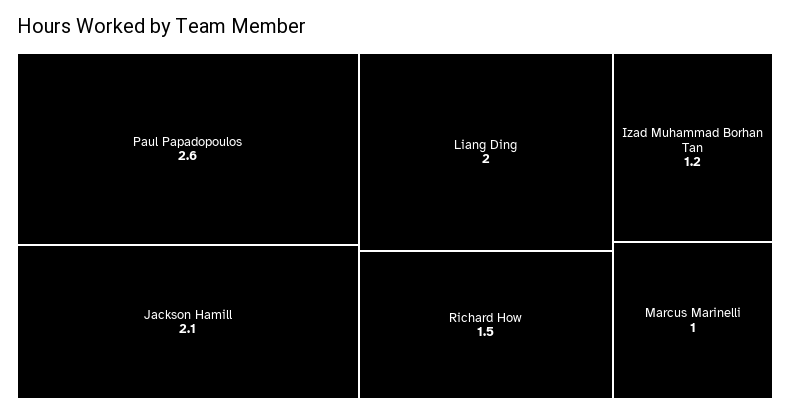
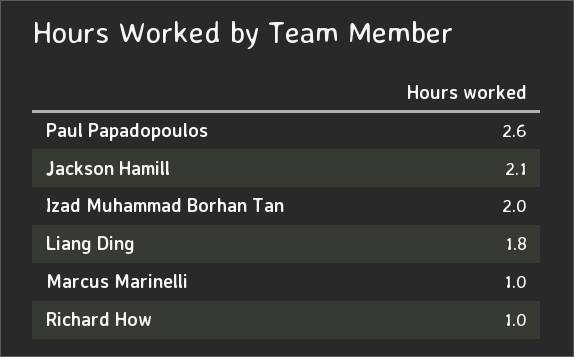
Liang Ding: 2 -> 1.8
Richard How: 1.5 -> 1
Izad Muhammad Borhan Tan: 1.2 -> 2

